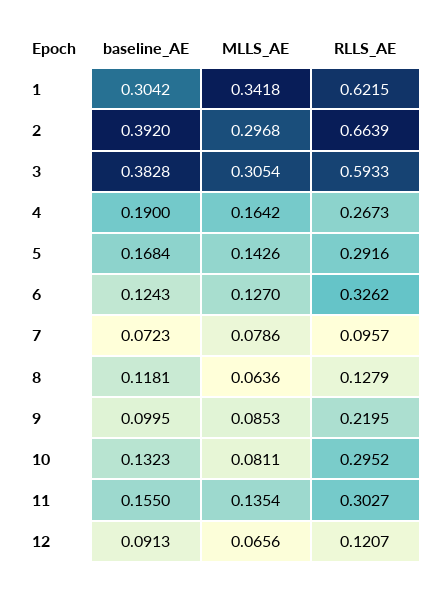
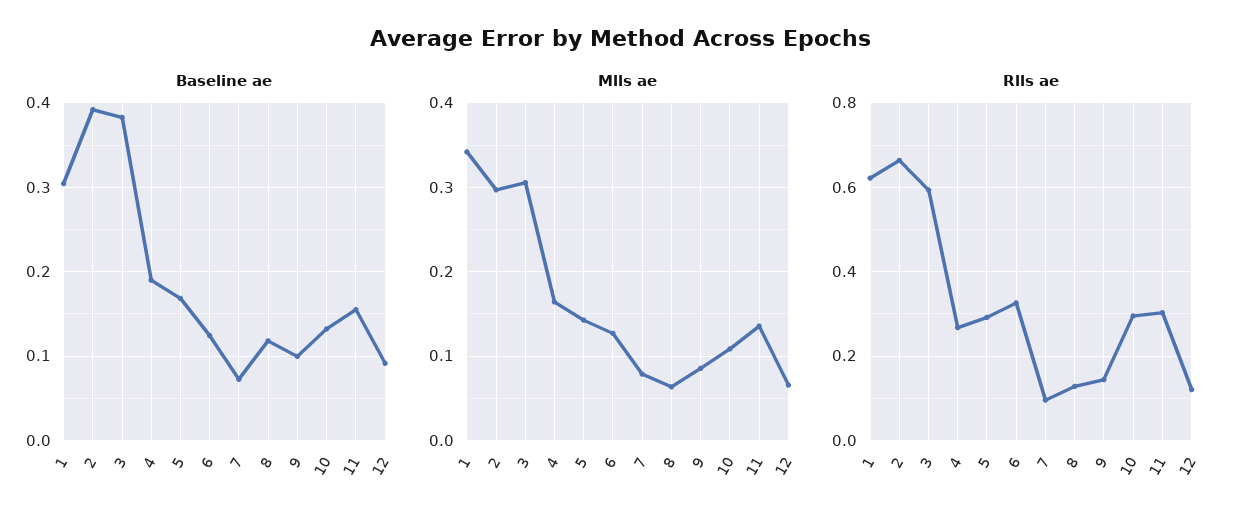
RLLS_AE, 9: 0.2195 -> 0.14
MLLS_AE, 10: 0.0811 -> 0.11

